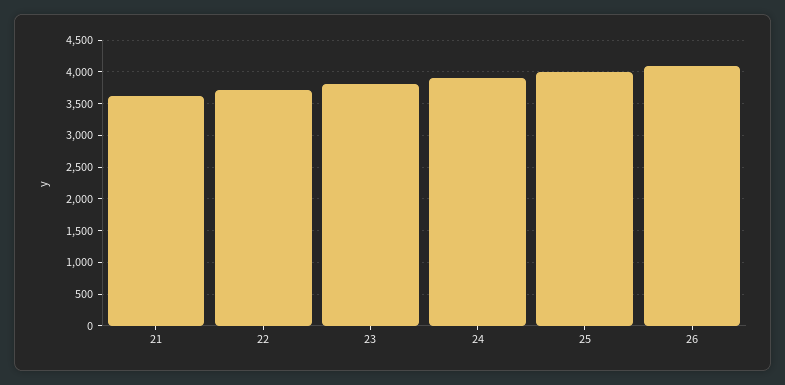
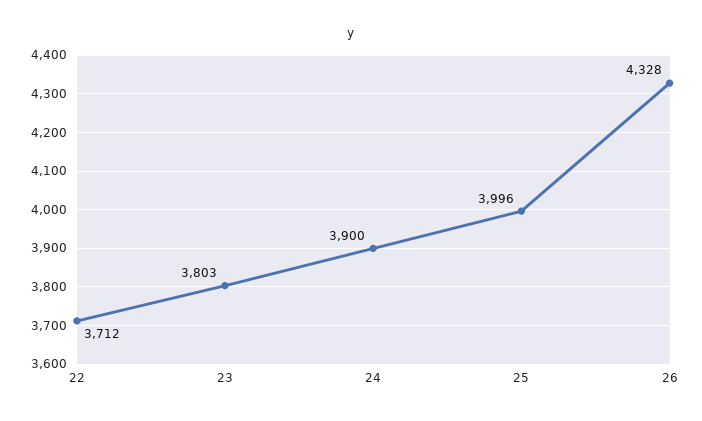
21: 3600 -> none
26: 4100 -> 4328

